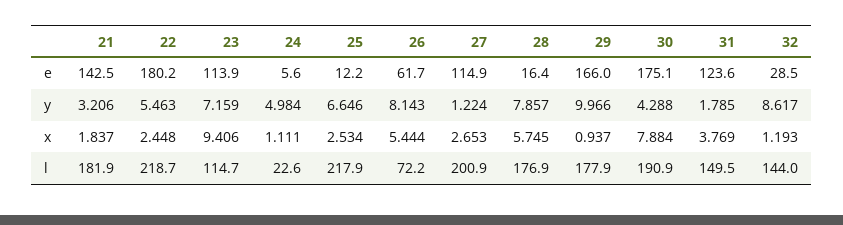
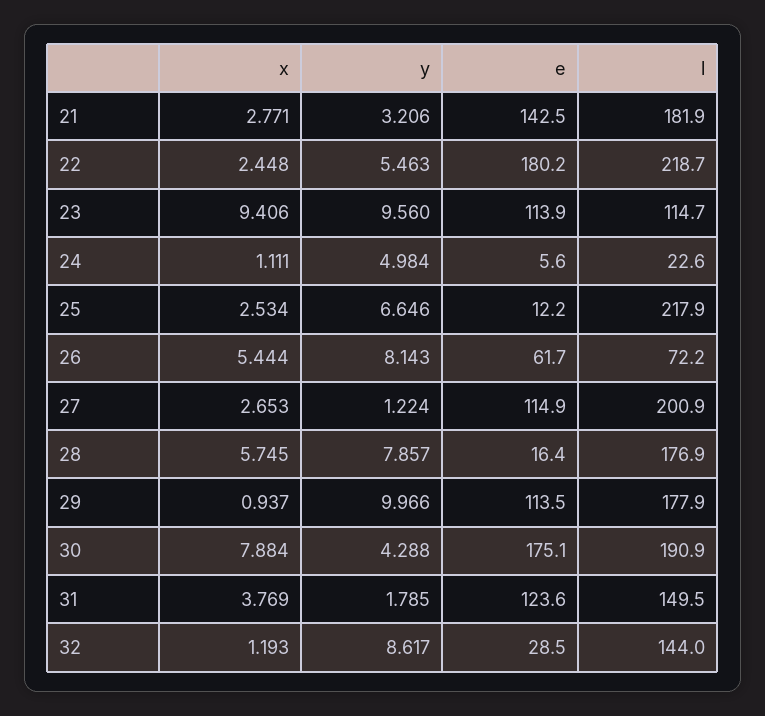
29, e: 166 -> 113.5
23, y: 7.159 -> 9.56
21, x: 1.837 -> 2.771

